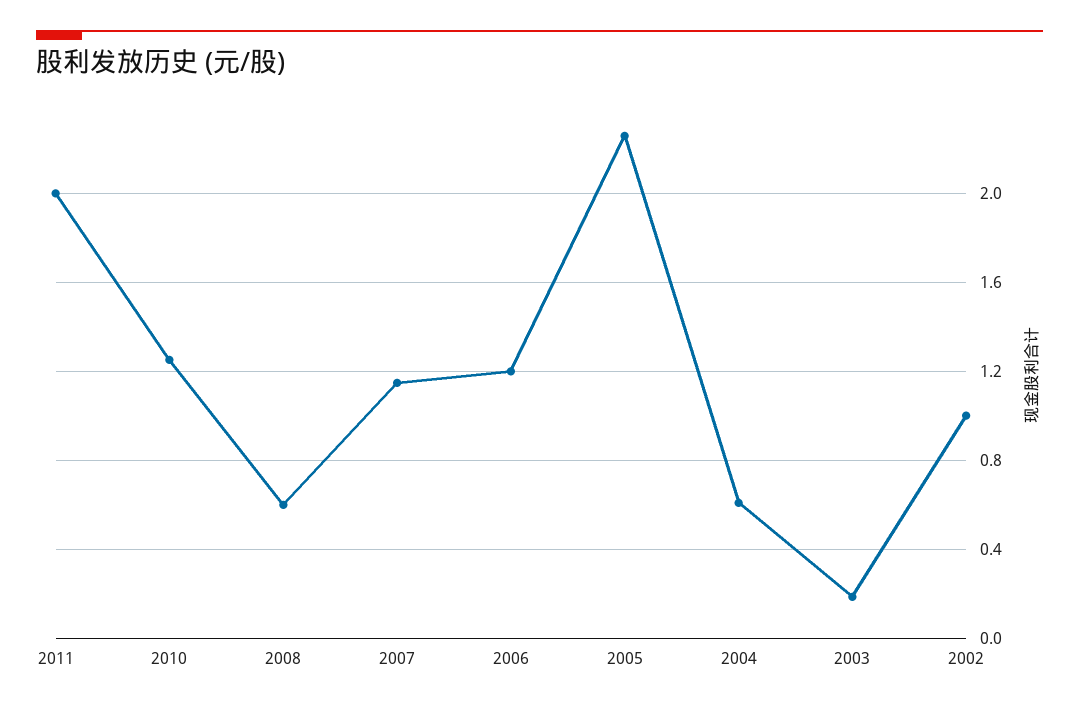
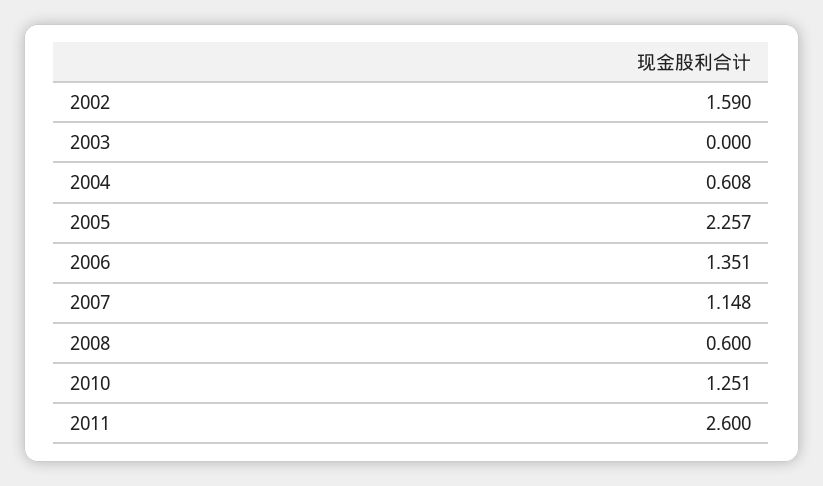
2011: 2 -> 2.6
2006: 1.2 -> 1.351
2003: 0.2 -> 0
2002: 1 -> 1.59

